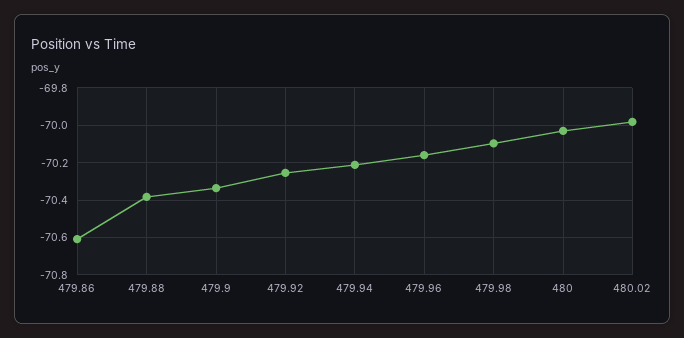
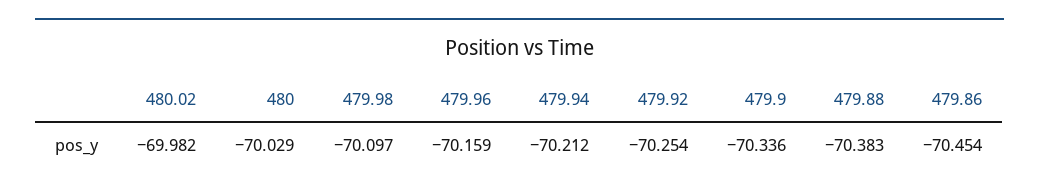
479.86: -70.6 -> -70.454

